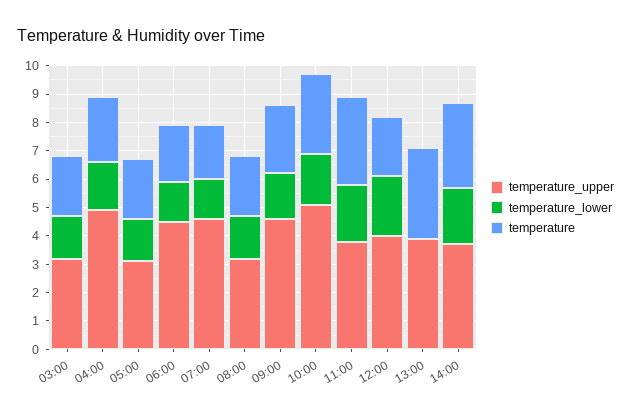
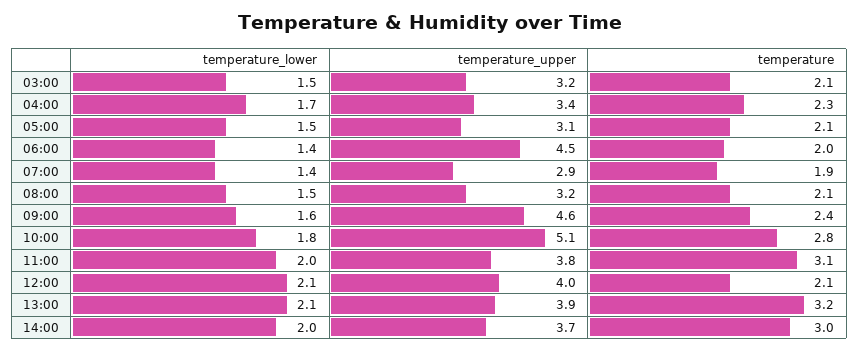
temperature_upper, 04:00: 5 -> 3.4
temperature_upper, 07:00: 4.5 -> 2.9
temperature_lower, 13:00: 0 -> 2.1

